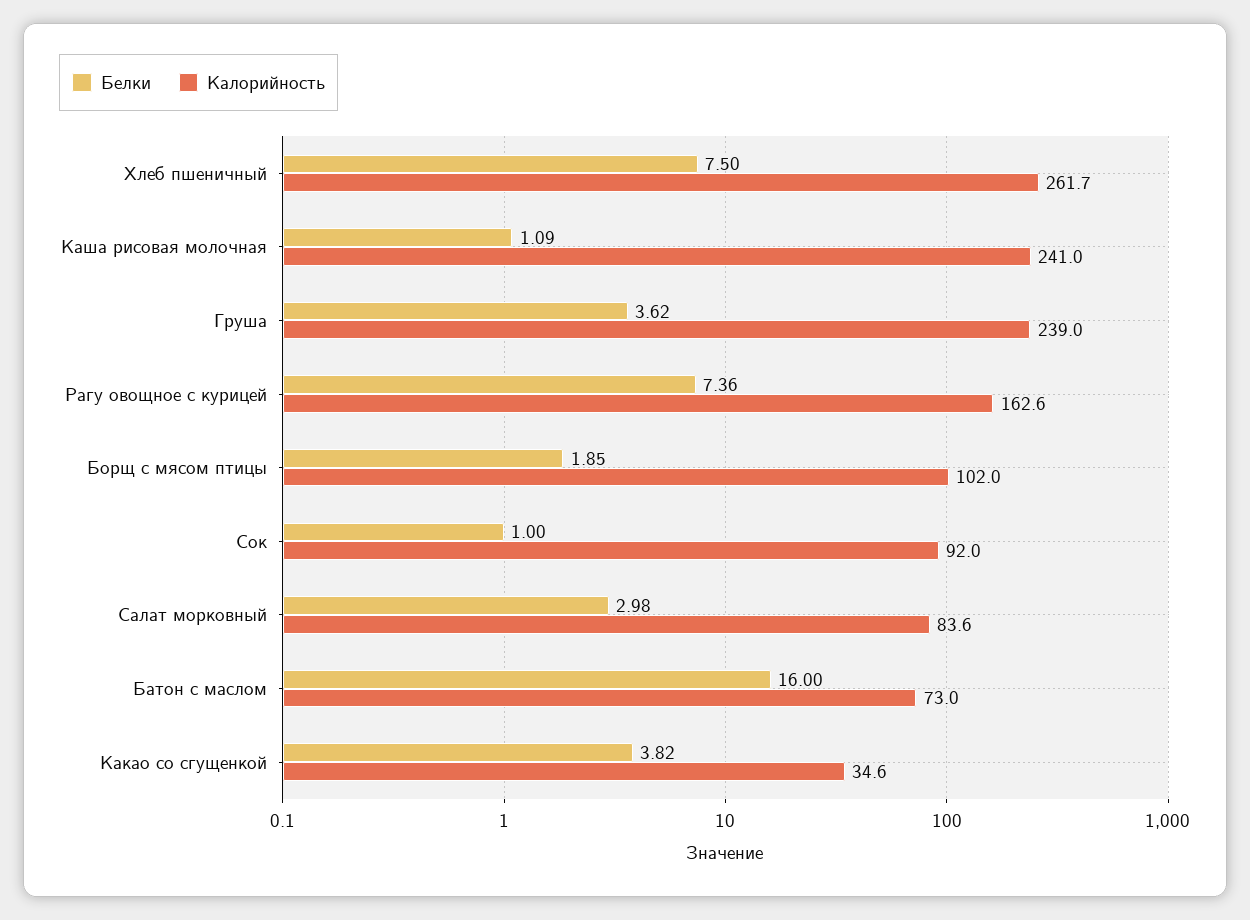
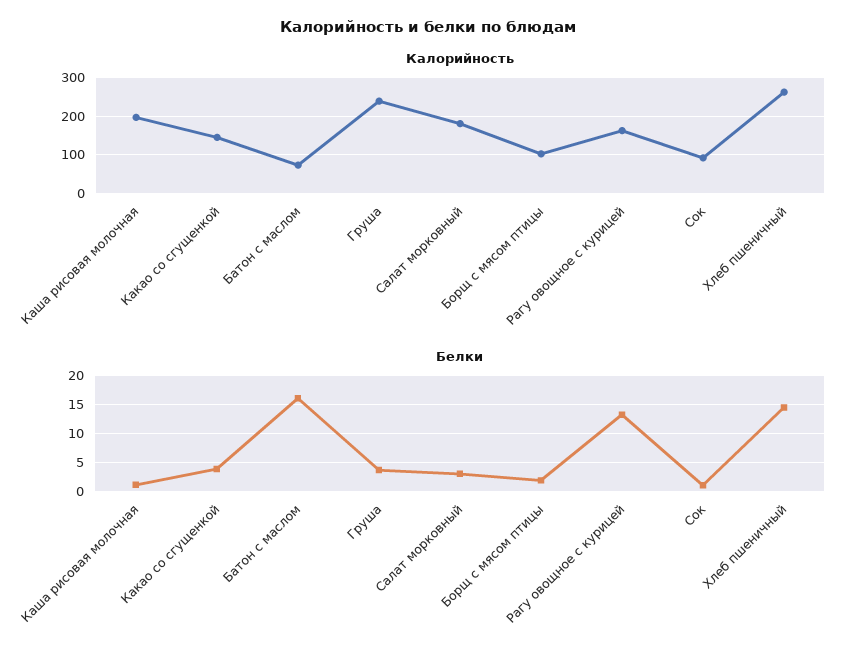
Белки, Хлеб пшеничный: 7.5 -> 15
Калорийность, Каша рисовая молочная: 241 -> 200
Белки, Рагу овощное с курицей: 7.36 -> 12.5
Калорийность, Салат морковный: 83.6 -> 180
Калорийность, Какао со сгущенкой: 34.6 -> 140

